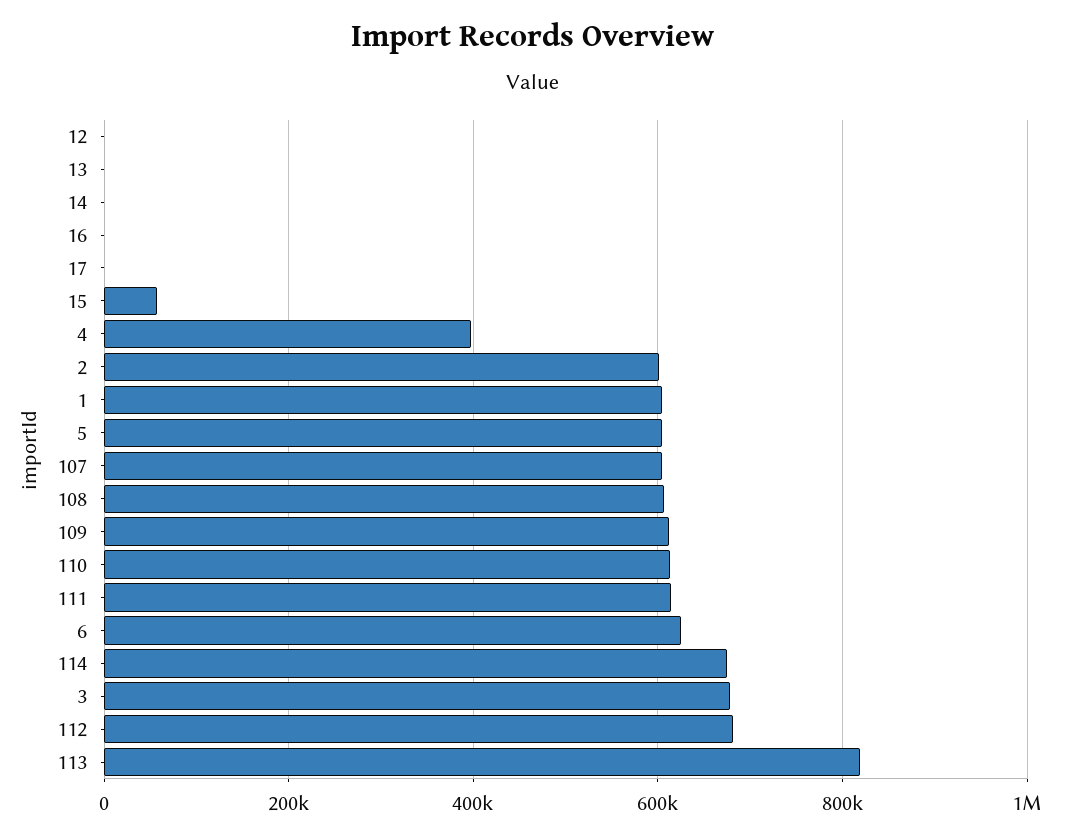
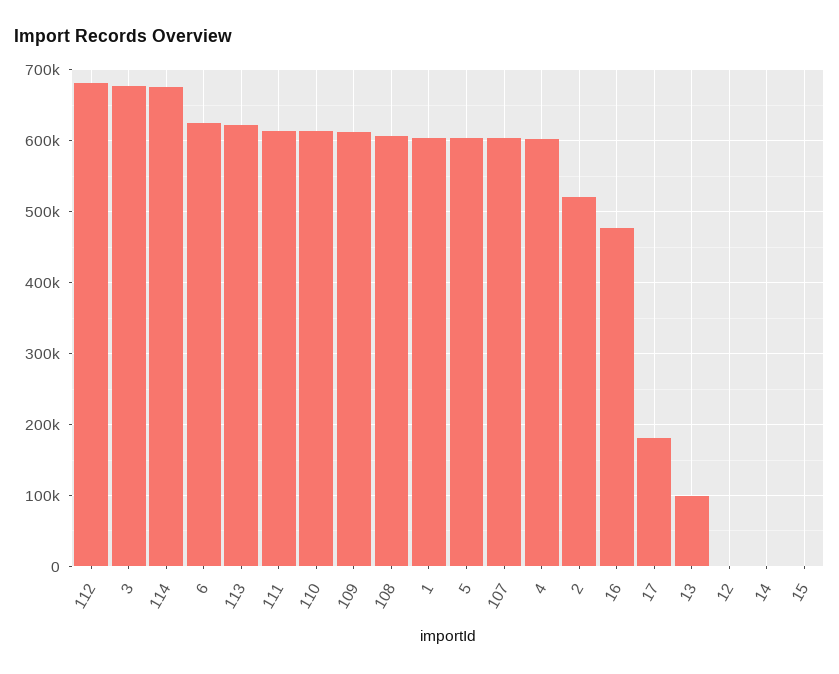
13: 0 -> 100000
16: 0 -> 480000
17: 0 -> 180000
15: 60000 -> 0
4: 400000 -> 600000
2: 600000 -> 520000
113: 820000 -> 620000

